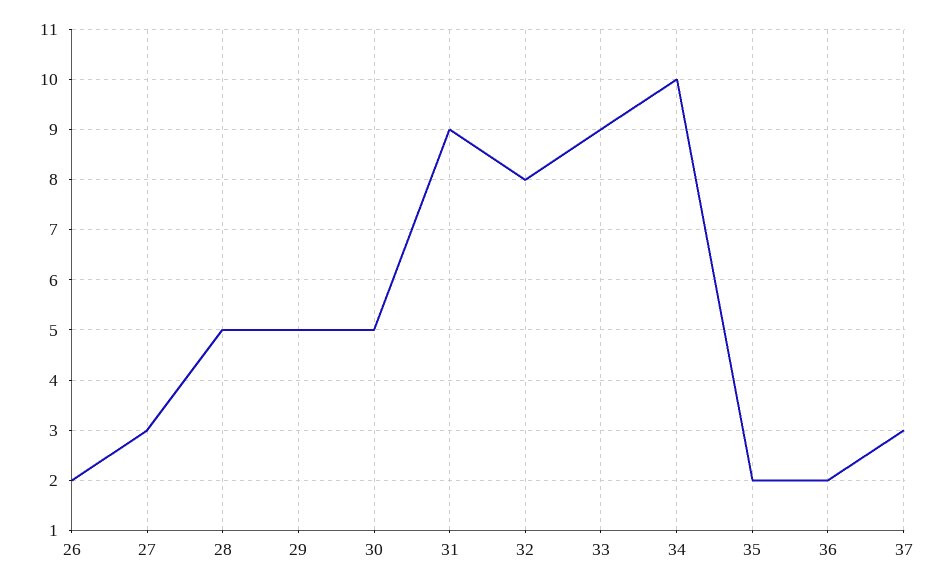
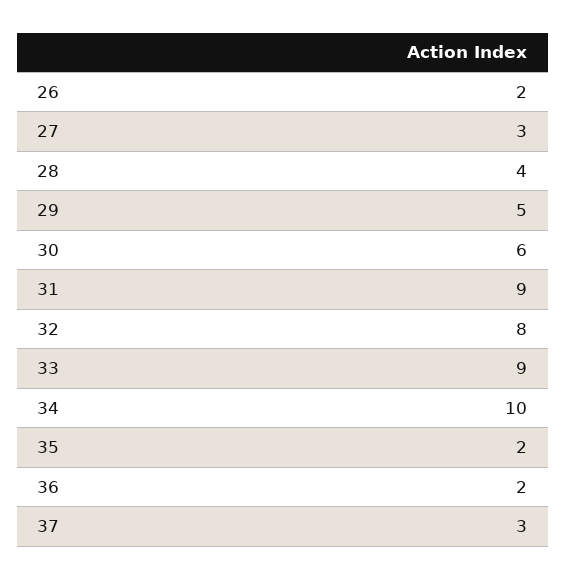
28: 5 -> 4
30: 5 -> 6

